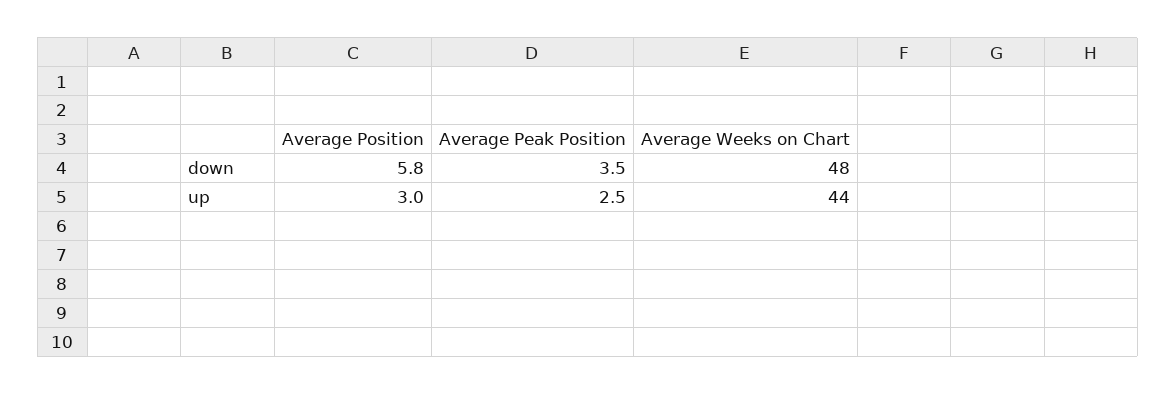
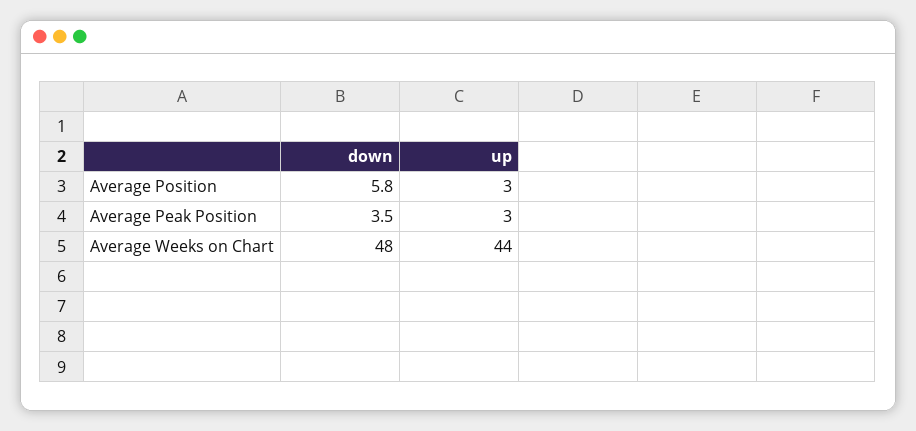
Average Peak Position, up: 2.5 -> 3

